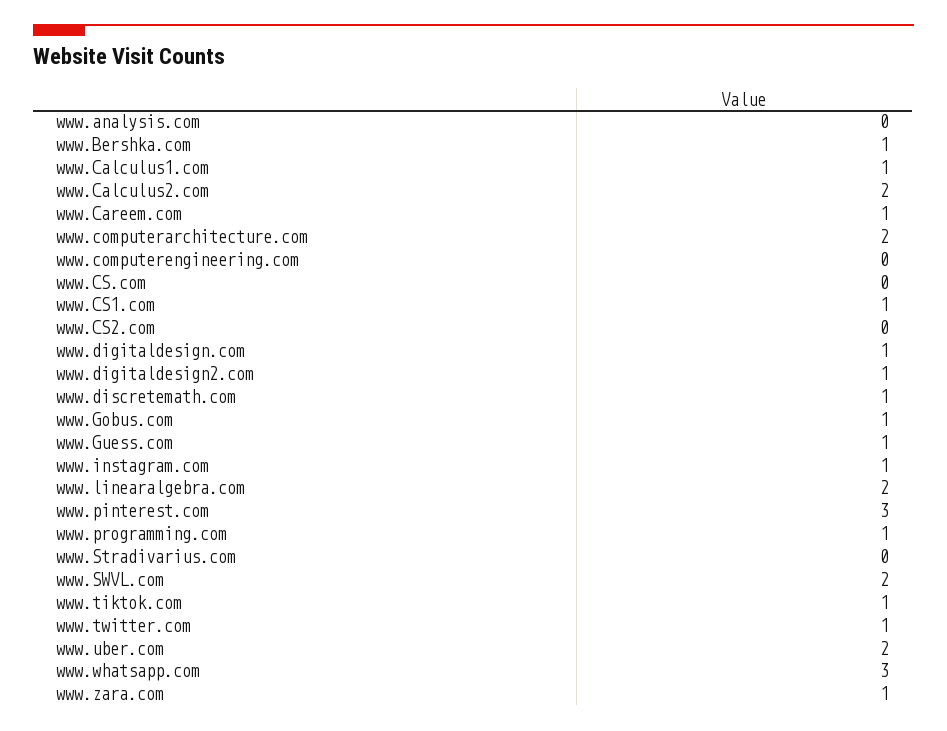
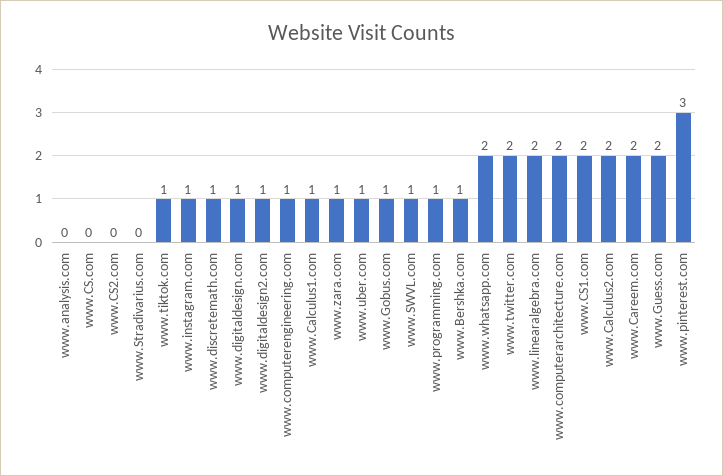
www.Careem.com: 1 -> 2
www.computerengineering.com: 0 -> 1
www.CS1.com: 1 -> 2
www.Guess.com: 1 -> 2
www.SWVL.com: 2 -> 1
www.twitter.com: 1 -> 2
www.uber.com: 2 -> 1
www.whatsapp.com: 3 -> 2

